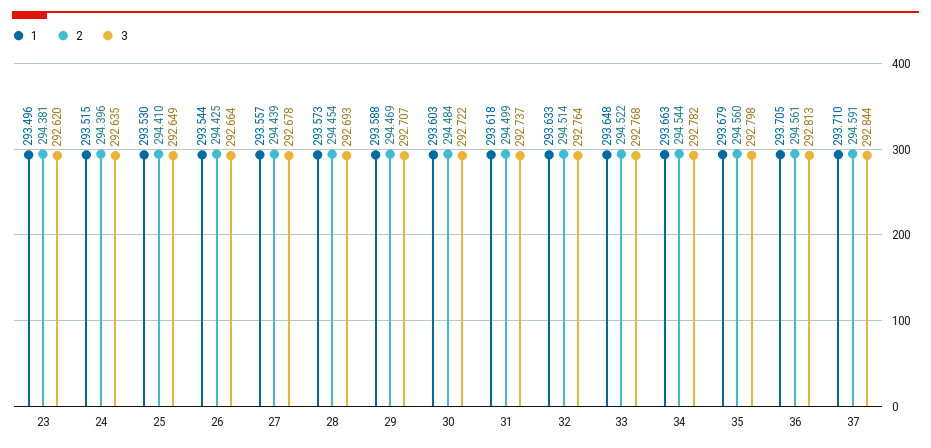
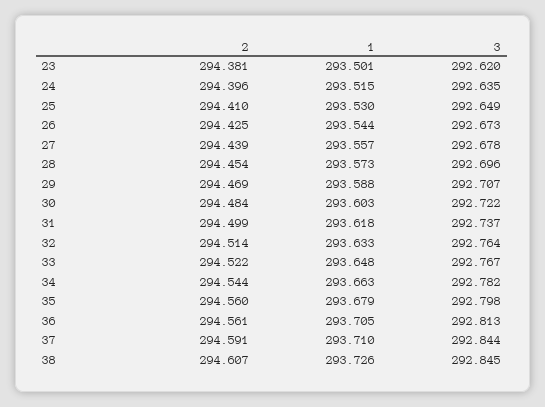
1, 23: 293.496 -> 293.501
3, 26: 292.664 -> 292.673
3, 28: 292.693 -> 292.696
3, 33: 292.768 -> 292.767
2, 38: none -> 294.607
1, 38: none -> 293.726
3, 38: none -> 292.845

